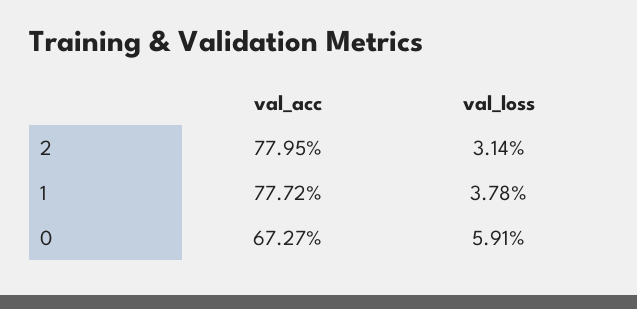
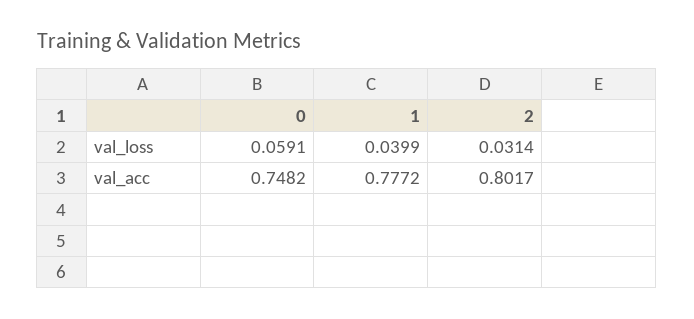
val_acc, 2: 0.7795 -> 0.8017
val_loss, 1: 0.0378 -> 0.0399
val_acc, 0: 0.6727 -> 0.7482

